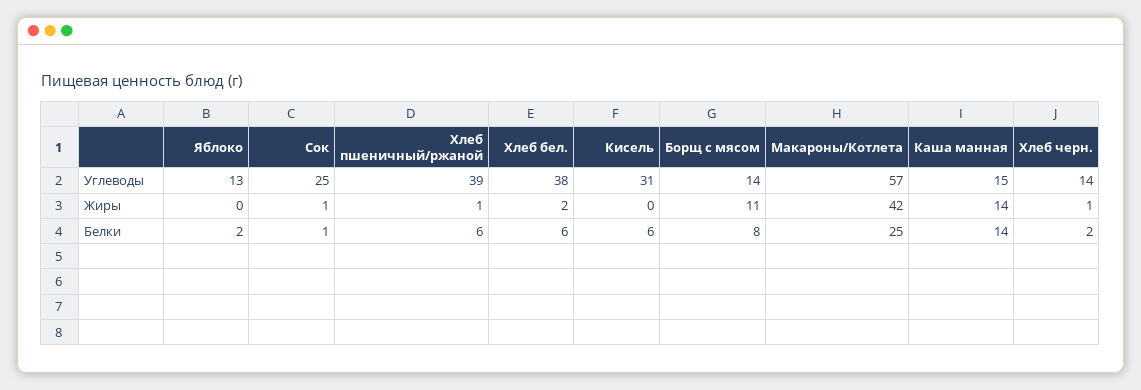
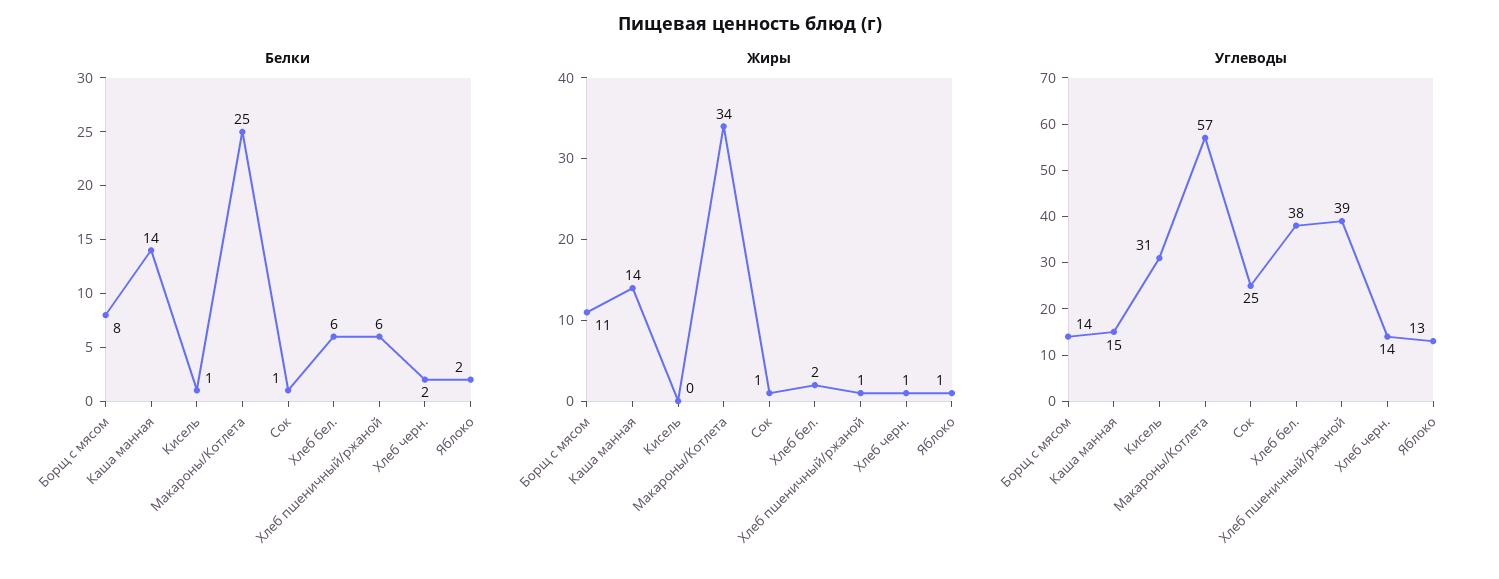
Жиры, Яблоко: 0 -> 1
Жиры, Макароны/Котлета: 42 -> 34
Белки, Кисель: 6 -> 1

